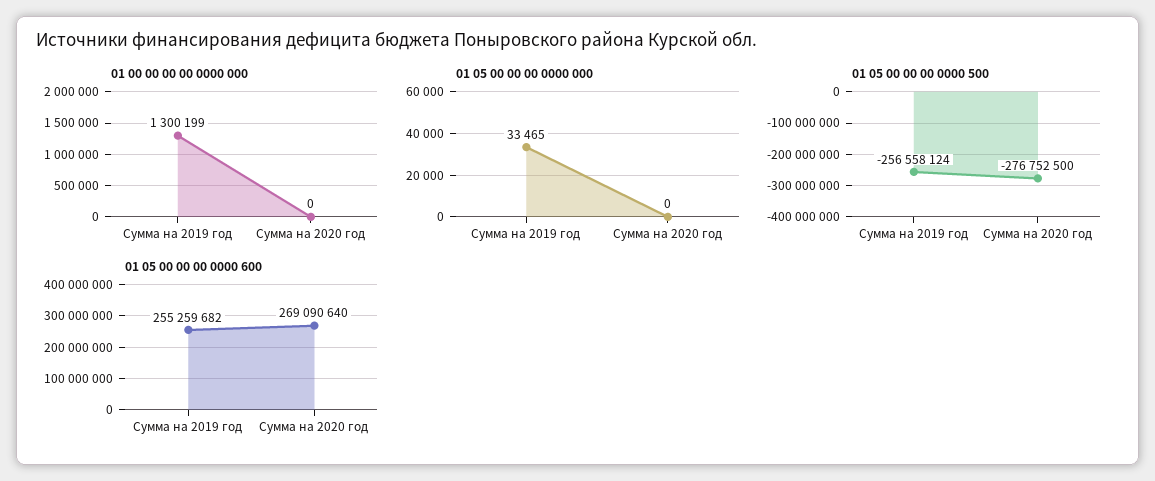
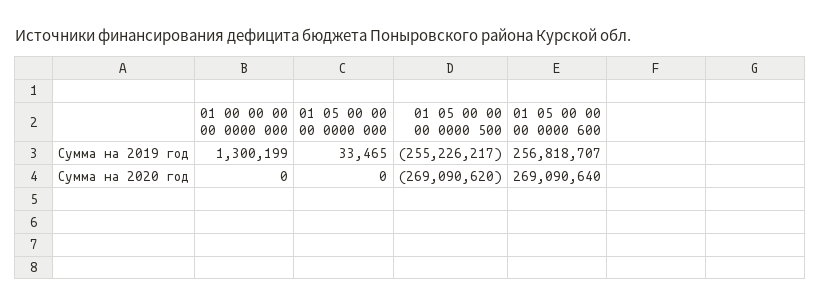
01 05 00 00 00 0000 500, Сумма на 2019 год: -256558124 -> -255226217
01 05 00 00 00 0000 500, Сумма на 2020 год: -276752500 -> -269090620
01 05 00 00 00 0000 600, Сумма на 2019 год: 255259682 -> 256818707

